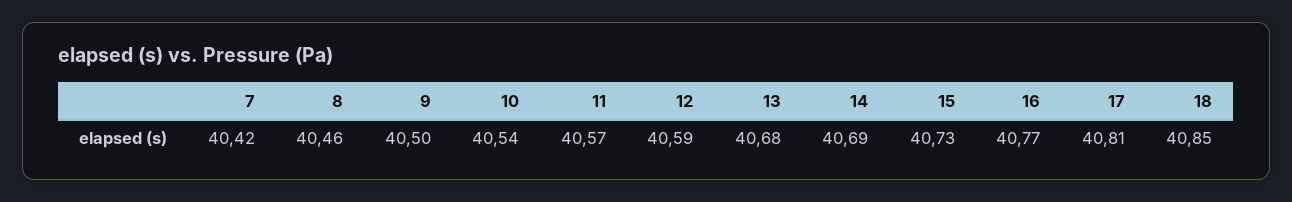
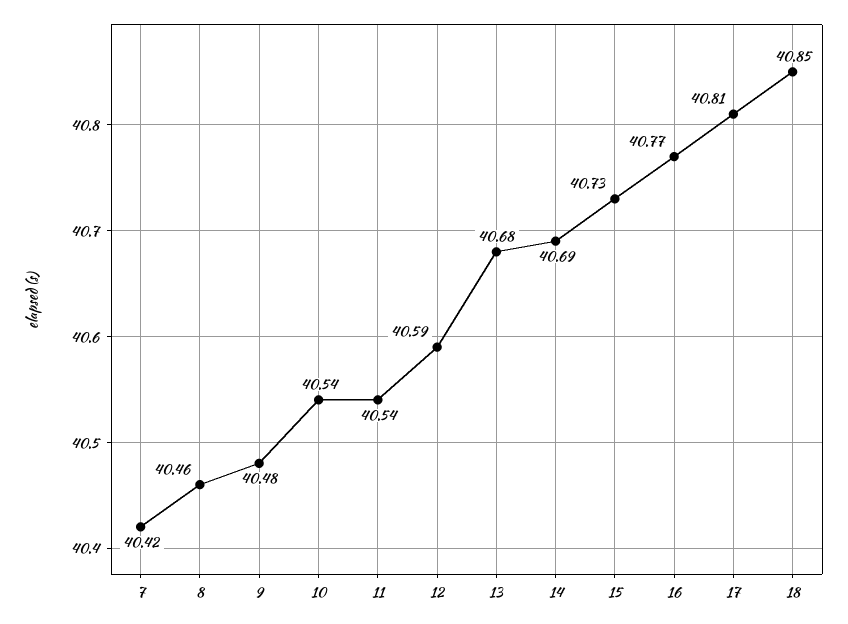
9: 40.5 -> 40.48
11: 40.57 -> 40.54

